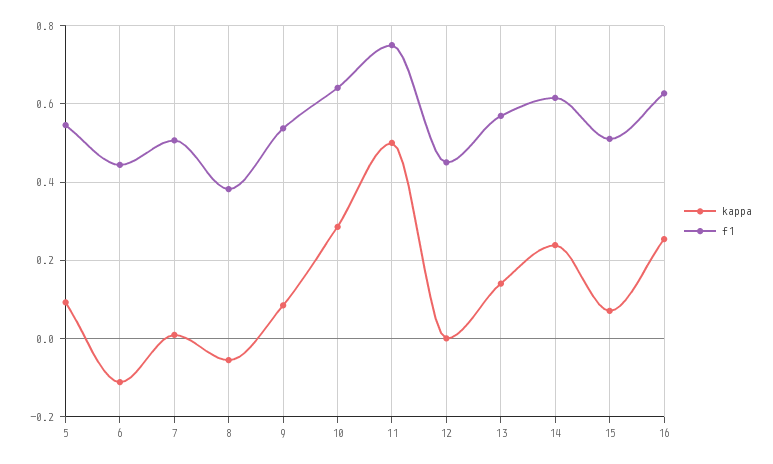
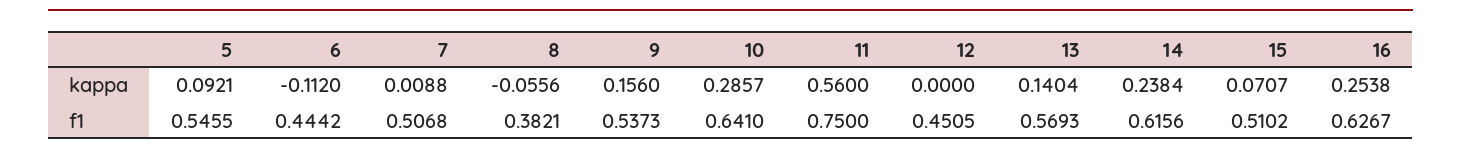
kappa, 9: 0.08 -> 0.156
kappa, 11: 0.5 -> 0.56

